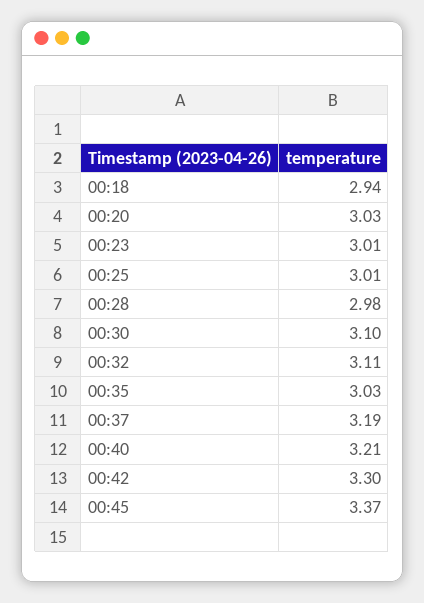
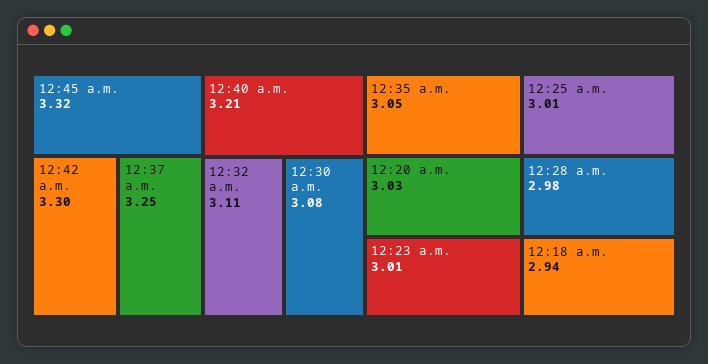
00:30: 3.1 -> 3.08
00:35: 3.03 -> 3.05
00:37: 3.19 -> 3.25
00:45: 3.37 -> 3.32

